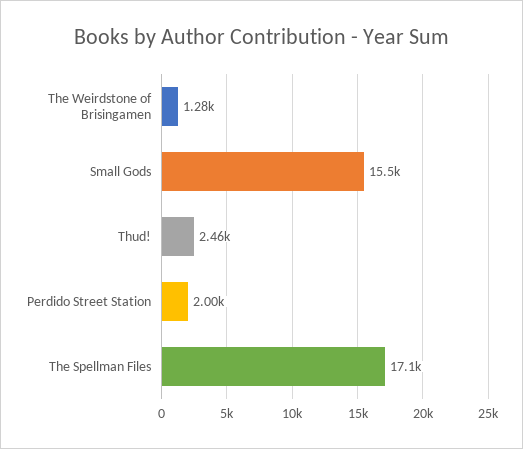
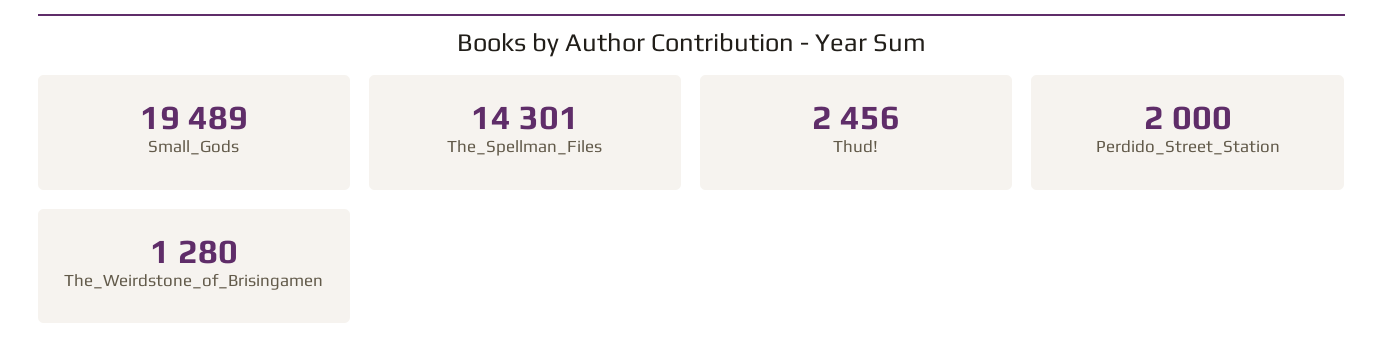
Small Gods: 15500 -> 19489
The Spellman Files: 17100 -> 14301

